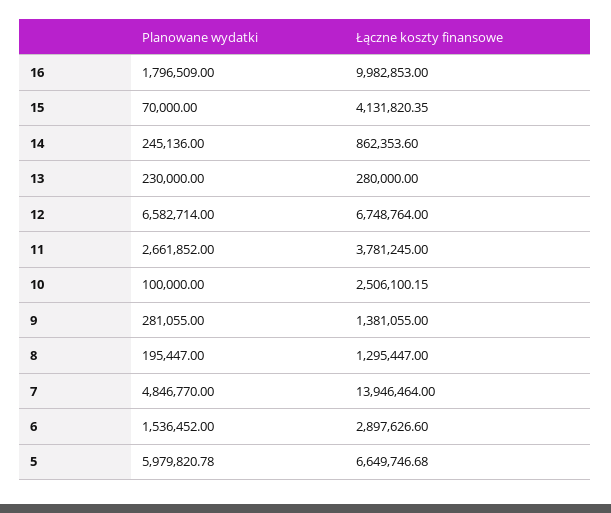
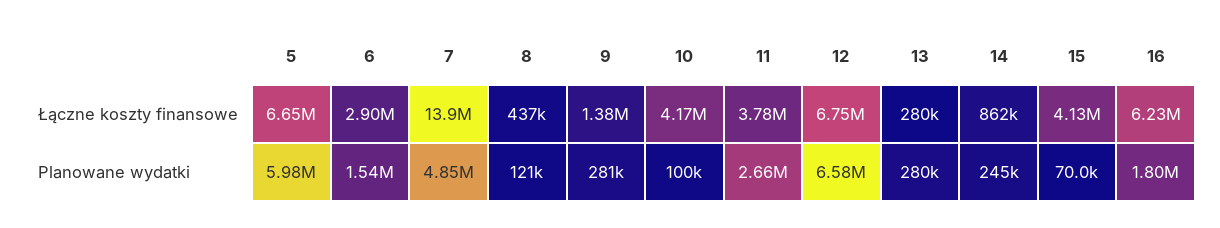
Łączne koszty finansowe, 16: 9982853 -> 6230000
Planowane wydatki, 13: 230000 -> 280000
Łączne koszty finansowe, 10: 2506100.15 -> 4170000
Planowane wydatki, 8: 195447 -> 121000
Łączne koszty finansowe, 8: 1295447 -> 437000

